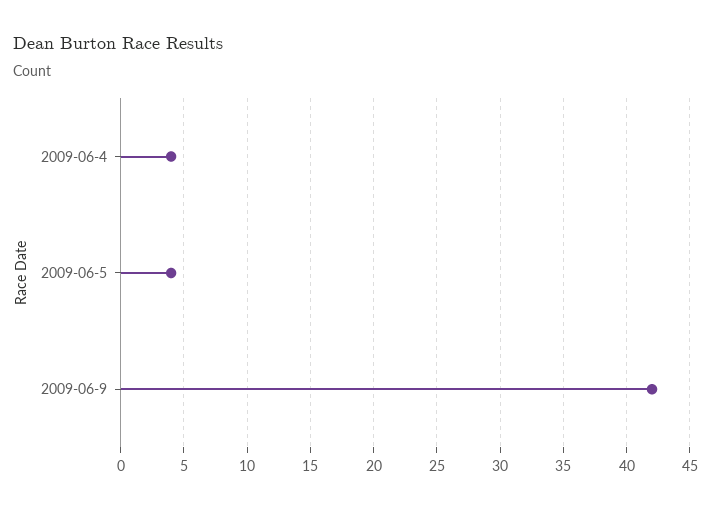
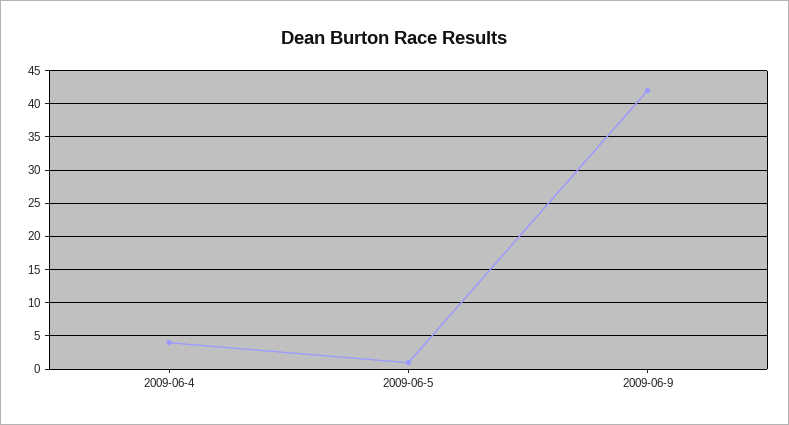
2009-06-5: 4 -> 1

